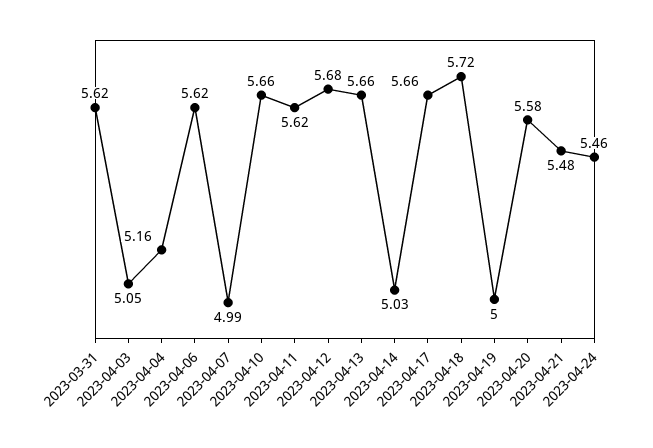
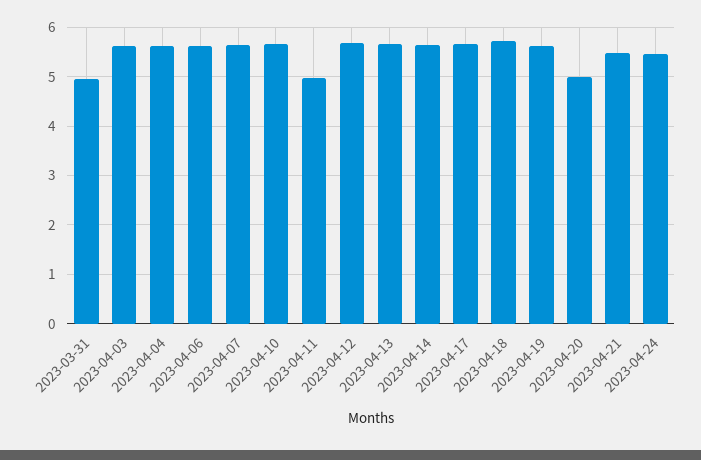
2023-03-31: 5.62 -> 5
2023-04-03: 5.05 -> 5.6
2023-04-04: 5.16 -> 5.6
2023-04-07: 4.99 -> 5.6
2023-04-11: 5.62 -> 5
2023-04-14: 5.03 -> 5.6
2023-04-19: 5 -> 5.6
2023-04-20: 5.58 -> 5

